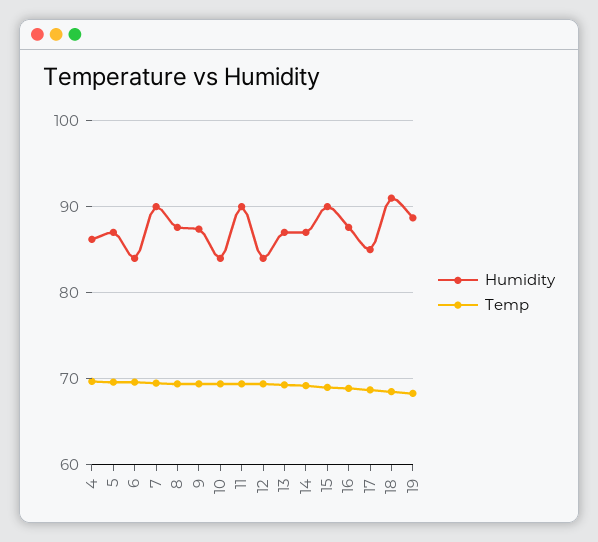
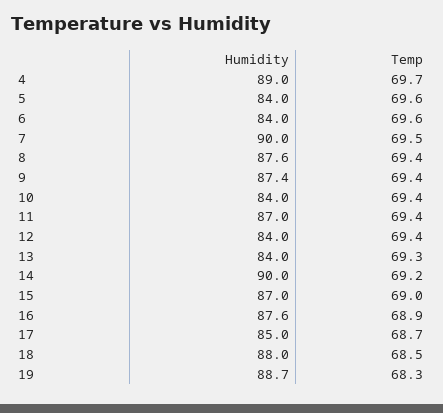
Humidity, 4: 86 -> 89
Humidity, 5: 87 -> 84
Humidity, 11: 90 -> 87
Humidity, 13: 87 -> 84
Humidity, 14: 87 -> 90
Humidity, 15: 90 -> 87
Humidity, 18: 91 -> 88

